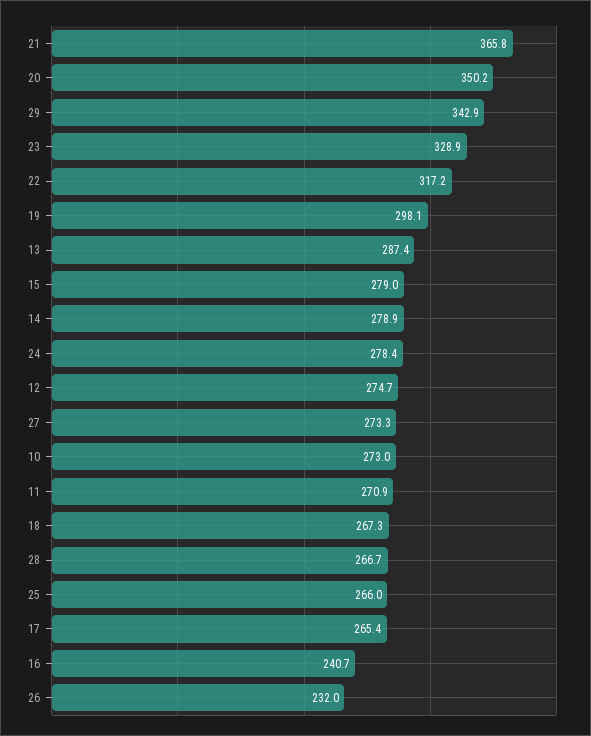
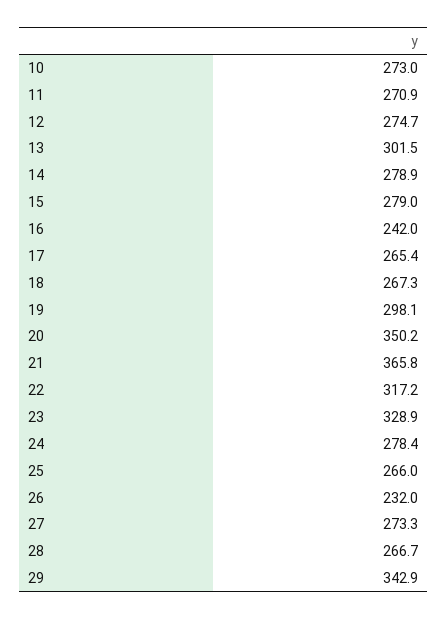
13: 287.4 -> 301.5
16: 240.7 -> 242

